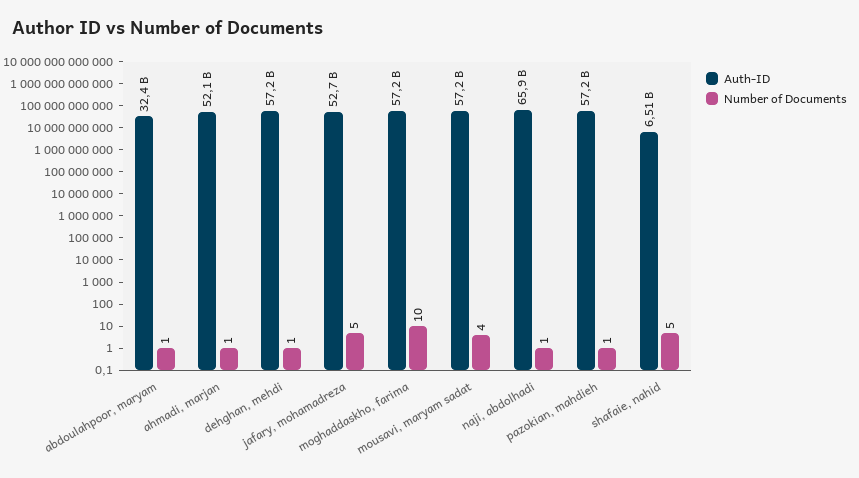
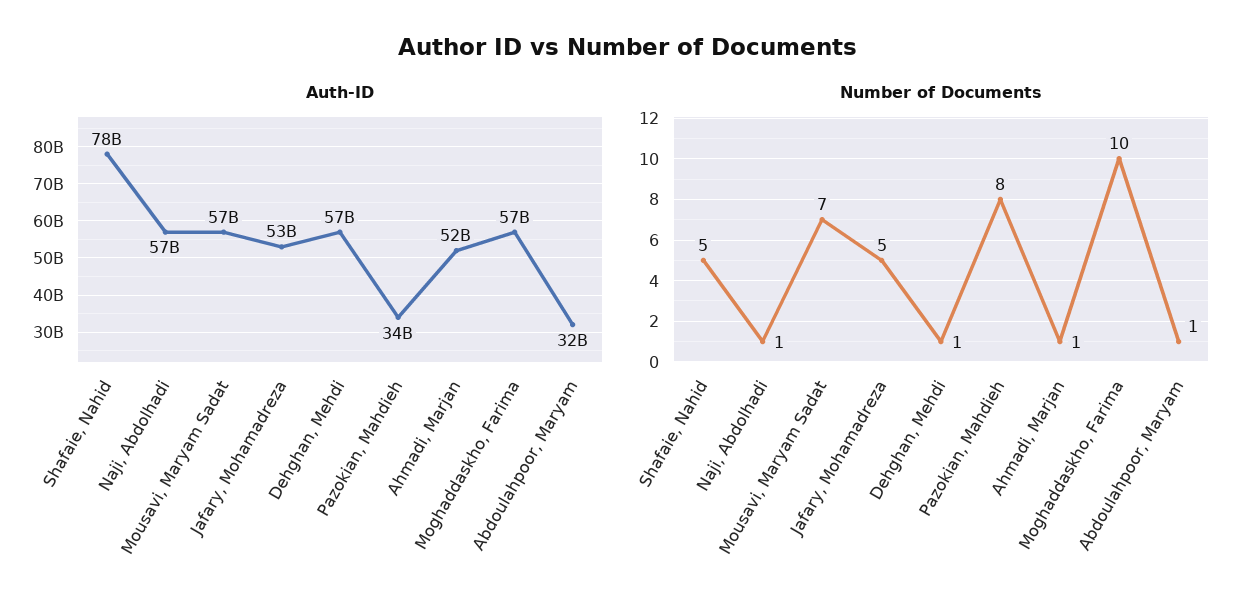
Number of Documents, mousavi, maryam sadat: 4 -> 7
Auth-ID, naji, abdolhadi: 65900000000 -> 57000000000
Auth-ID, pazokian, mahdieh: 57200000000 -> 34000000000
Number of Documents, pazokian, mahdieh: 1 -> 8
Auth-ID, shafaie, nahid: 6510000000 -> 78000000000

